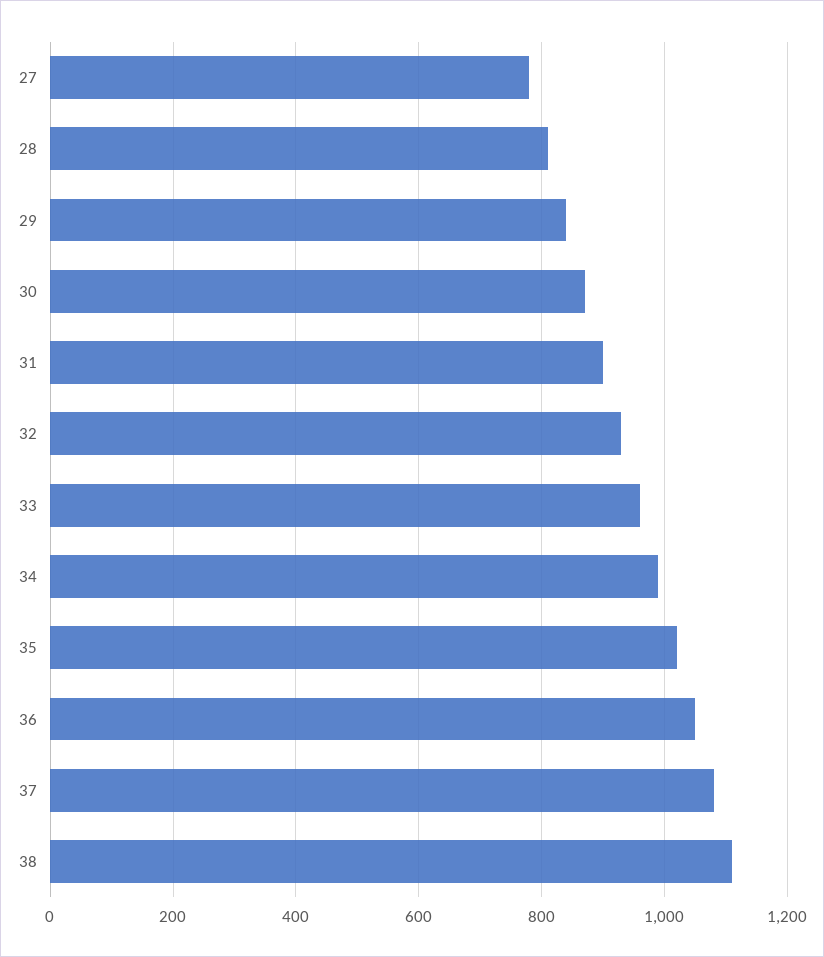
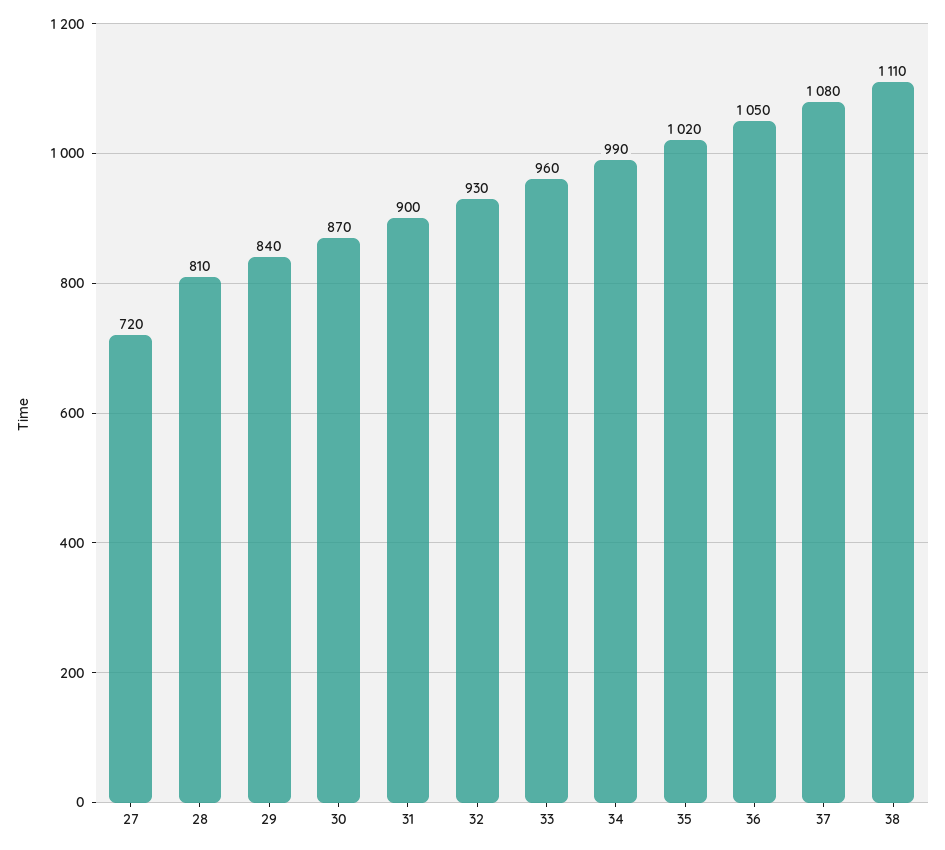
27: 780 -> 720

